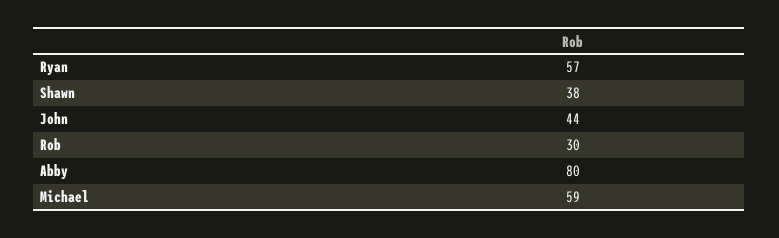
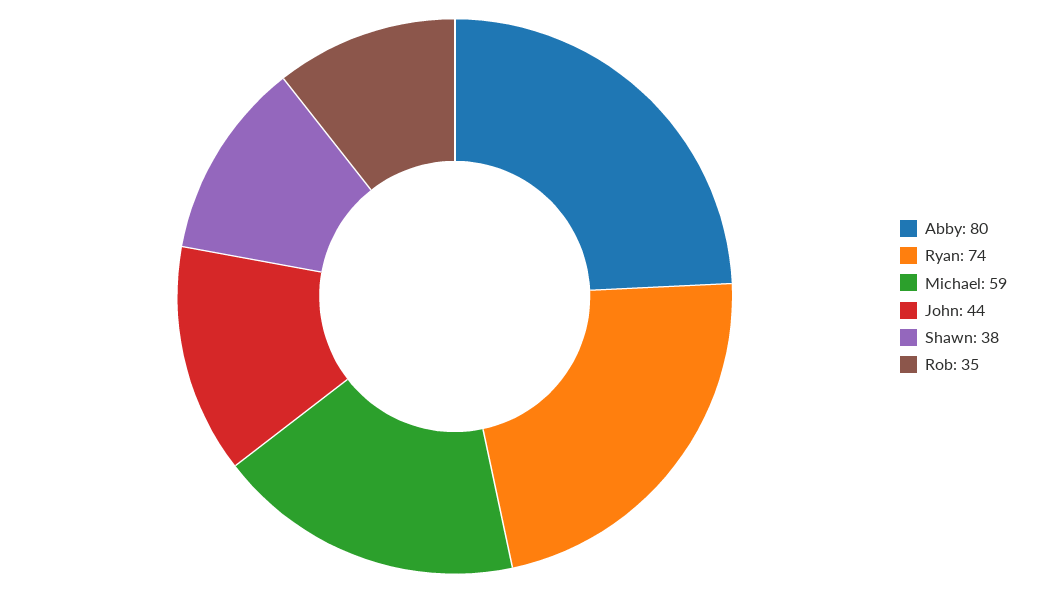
Ryan: 57 -> 74
Rob: 30 -> 35

